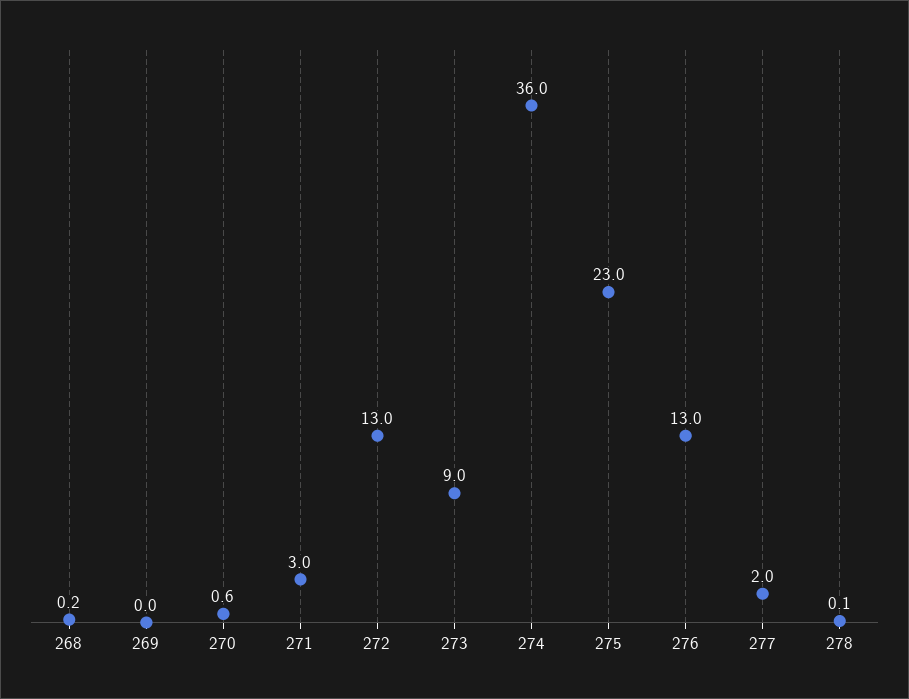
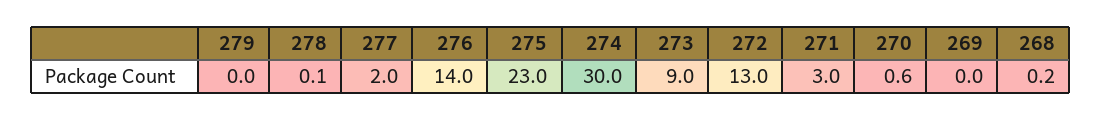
274: 36 -> 30
276: 13 -> 14
279: none -> 0

